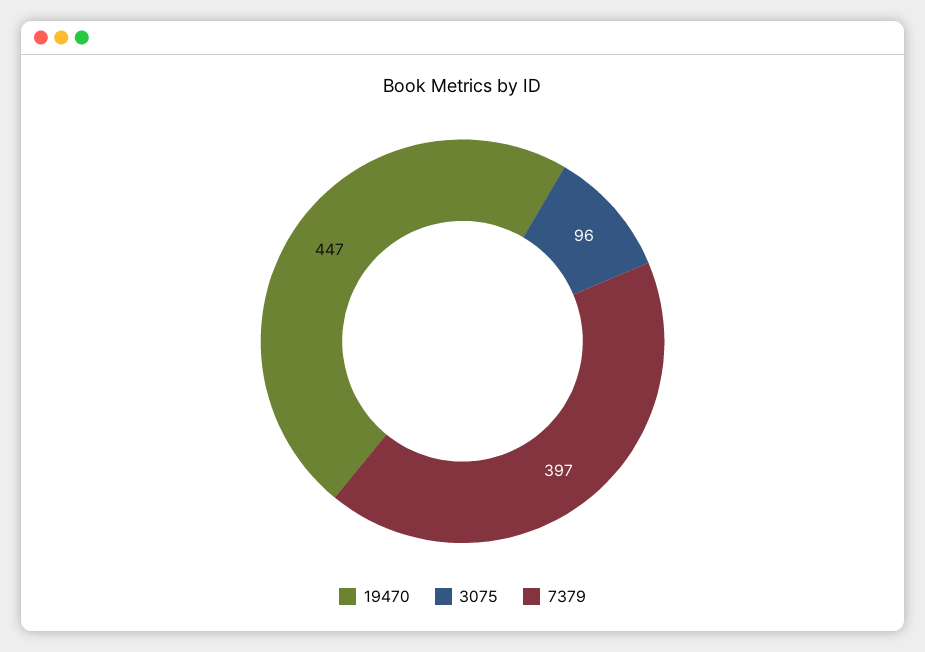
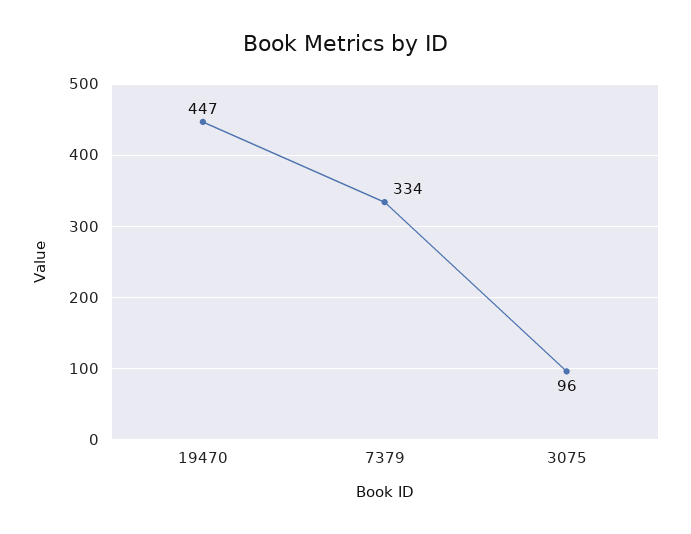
7379: 397 -> 334

